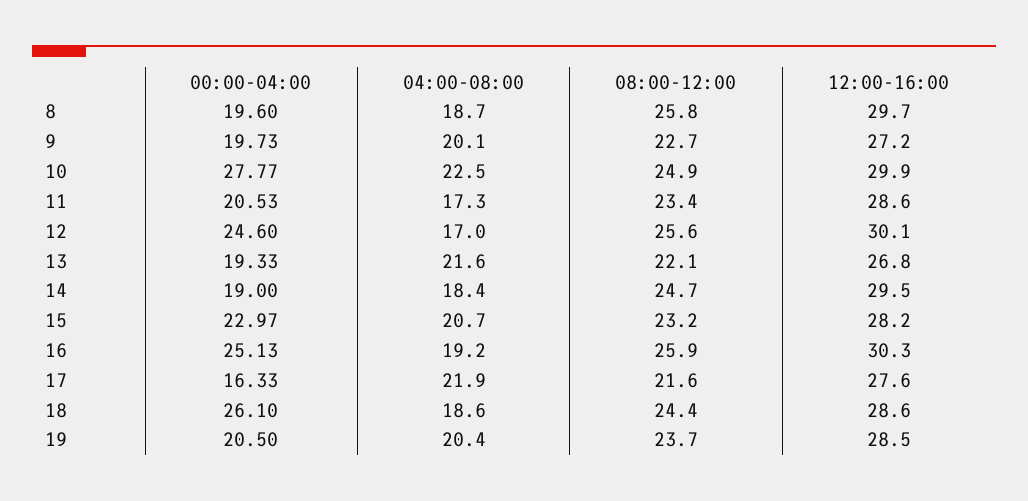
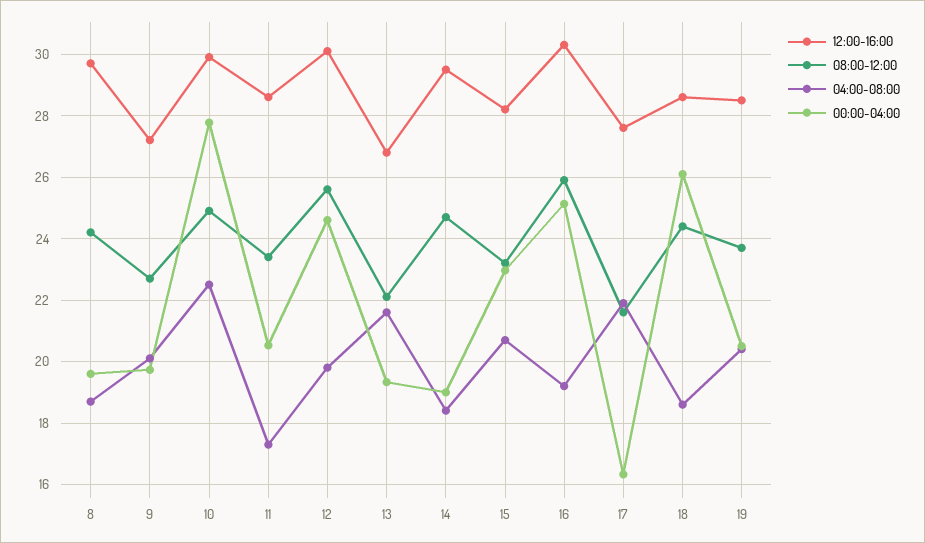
08:00-12:00, 8: 25.8 -> 24.2
04:00-08:00, 12: 17 -> 19.8

